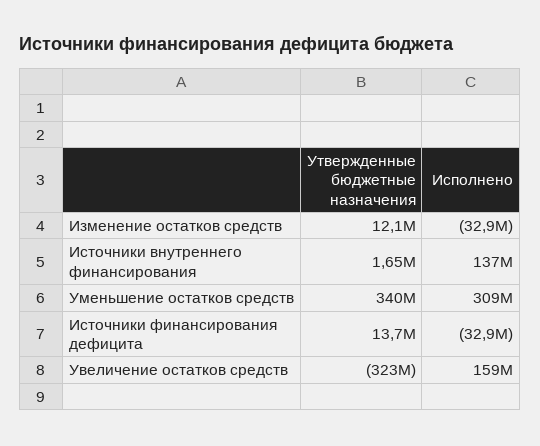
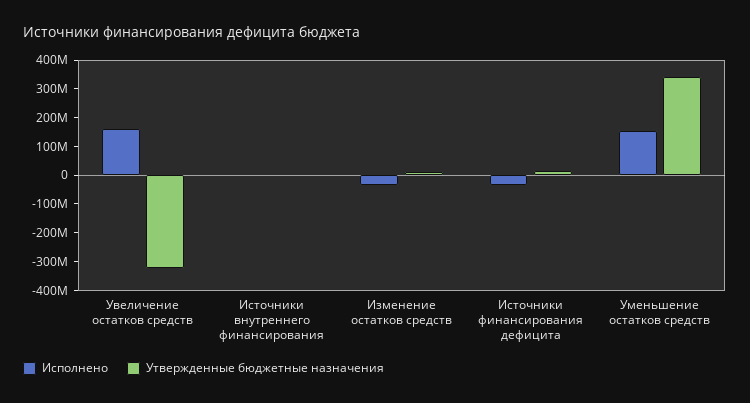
Исполнено, Источники внутреннего финансирования: 137000000 -> 0
Исполнено, Уменьшение остатков средств: 309000000 -> 150000000

